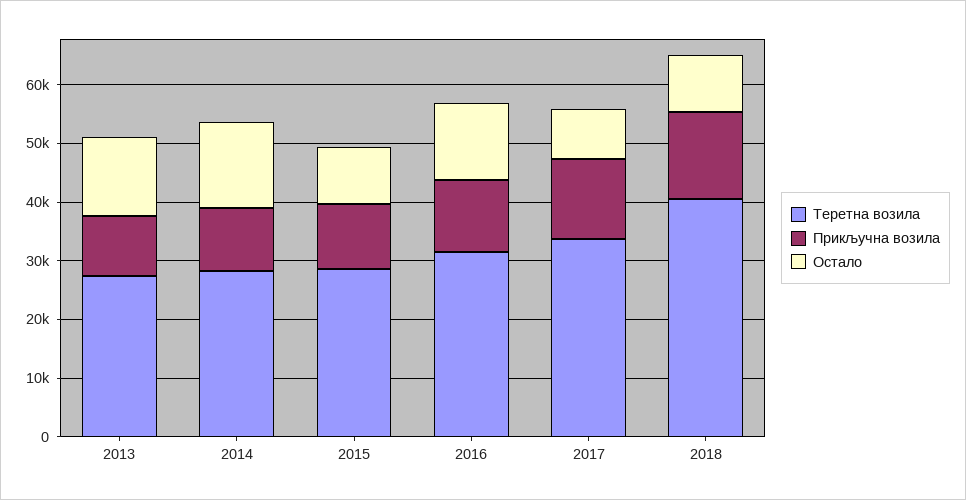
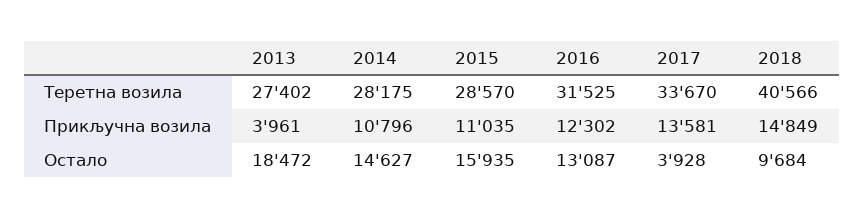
Прикључна возила, 2013: 10000 -> 3961
Остало, 2013: 14000 -> 18472
Остало, 2015: 10000 -> 15935
Остало, 2017: 8000 -> 3928

